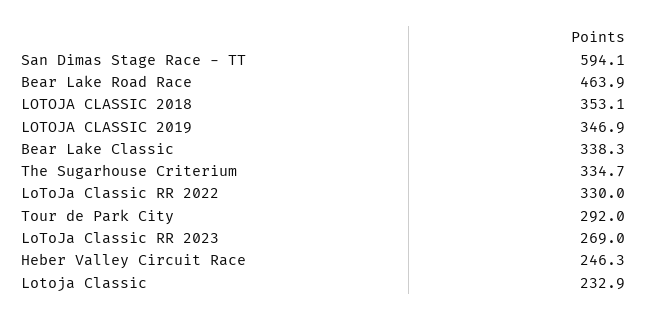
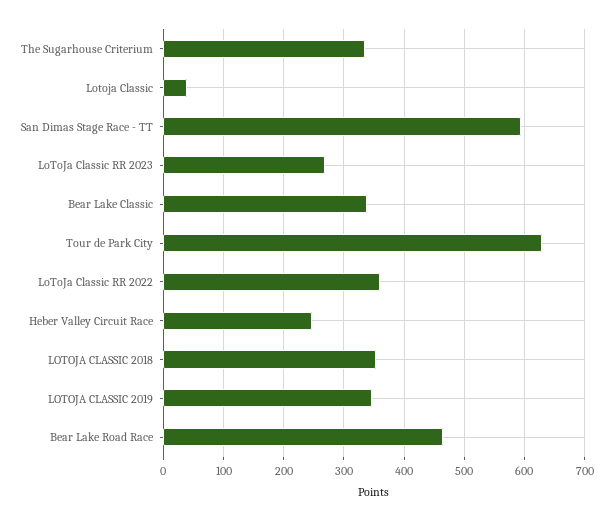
LoToJa Classic RR 2022: 330 -> 360
Tour de Park City: 292 -> 630
Lotoja Classic: 232.9 -> 40

